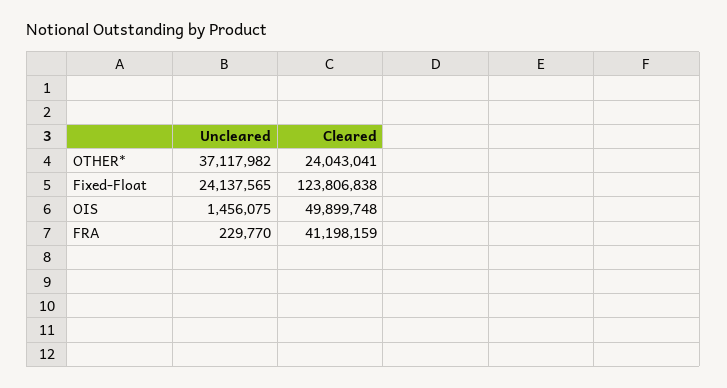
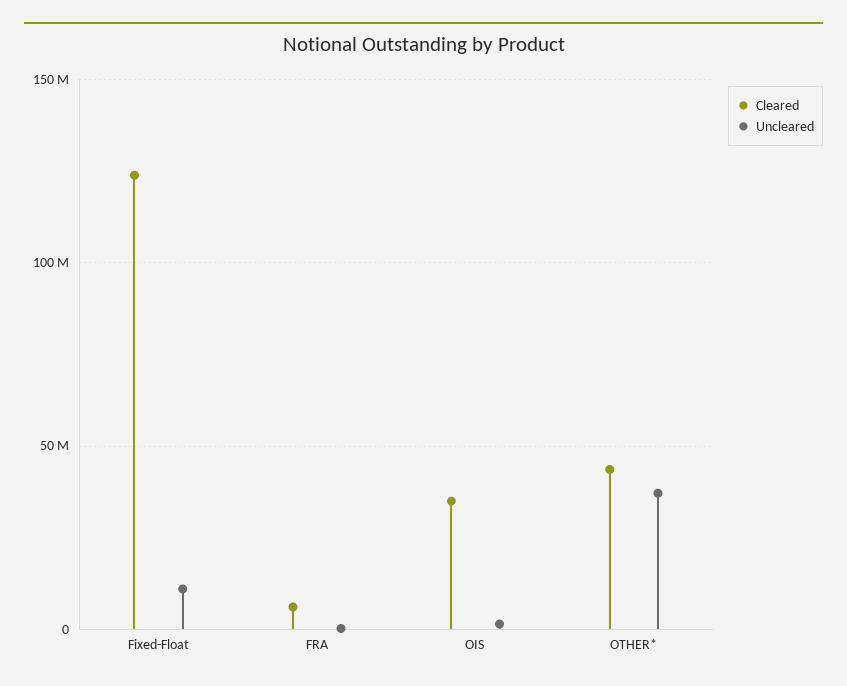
Cleared, OTHER*: 24043041 -> 45000000
Uncleared, Fixed-Float: 24137565 -> 10000000
Cleared, OIS: 49899748 -> 35000000
Cleared, FRA: 41198159 -> 5000000

